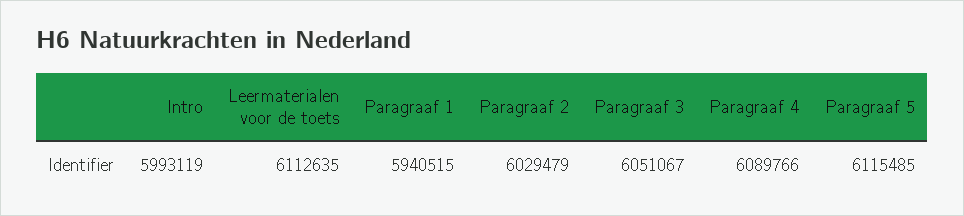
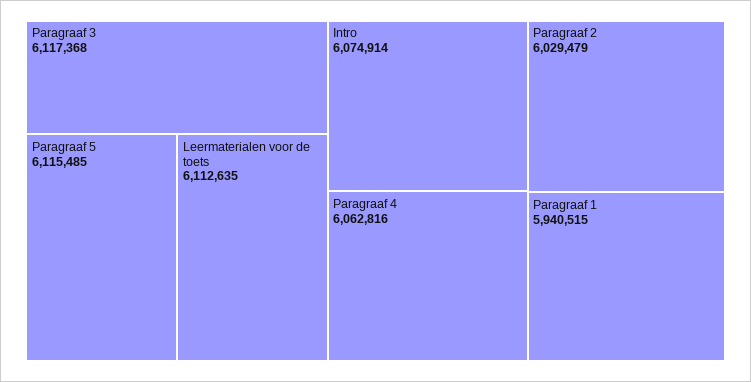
Intro: 5993119 -> 6074914
Paragraaf 3: 6051067 -> 6117368
Paragraaf 4: 6089766 -> 6062816

